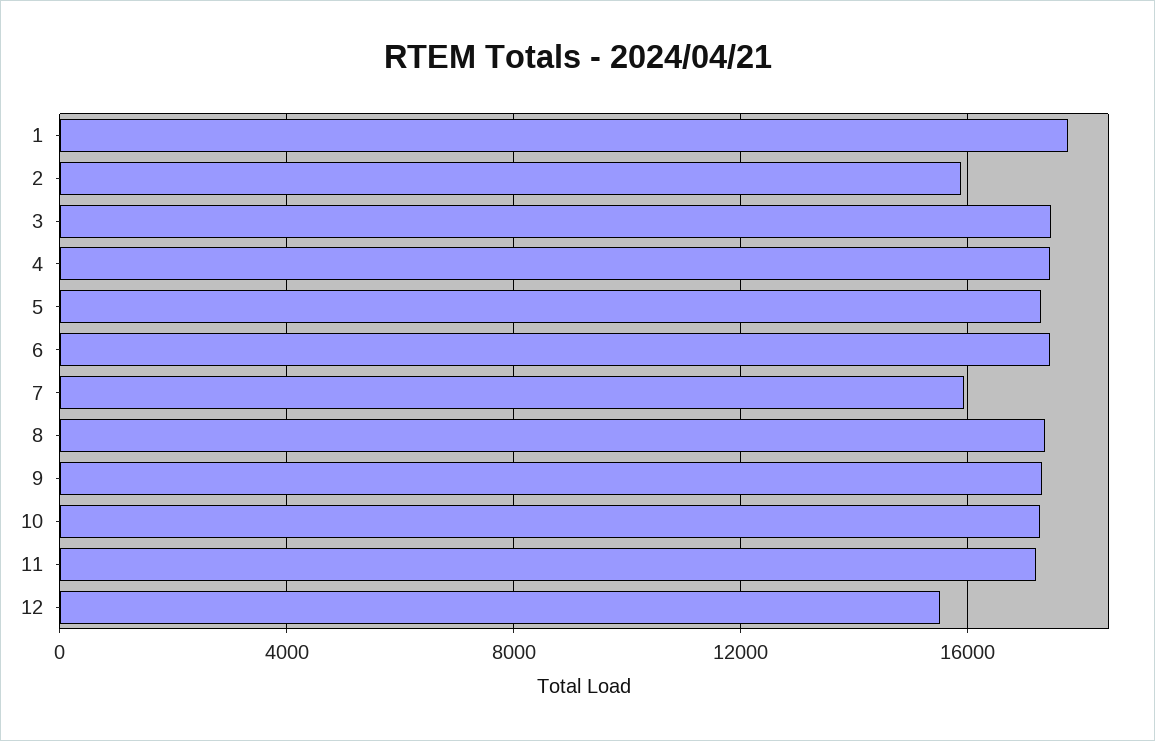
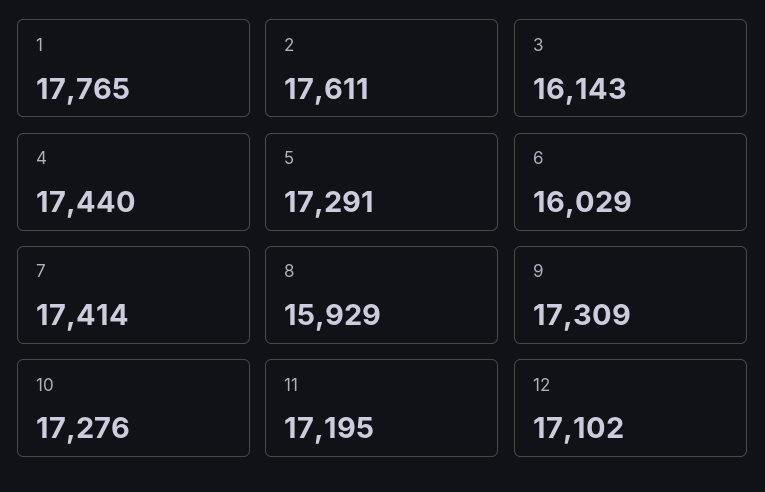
2: 16000 -> 17611
3: 17500 -> 16143
6: 17500 -> 16029
7: 16000 -> 17414
8: 17500 -> 15929
12: 15500 -> 17102

